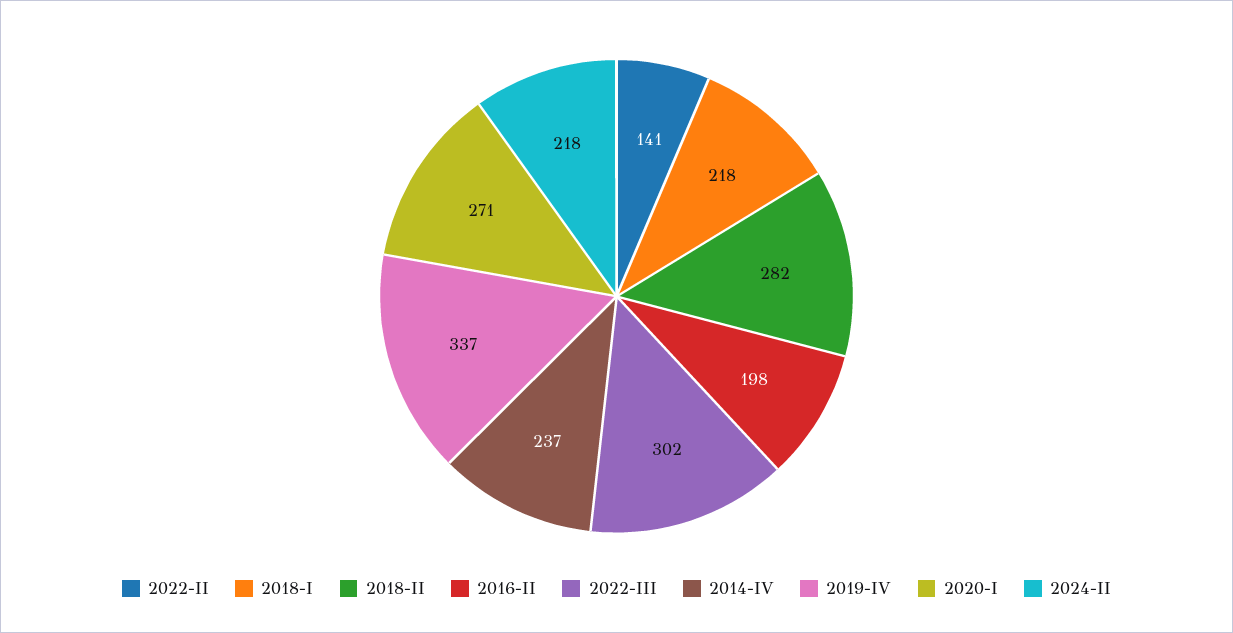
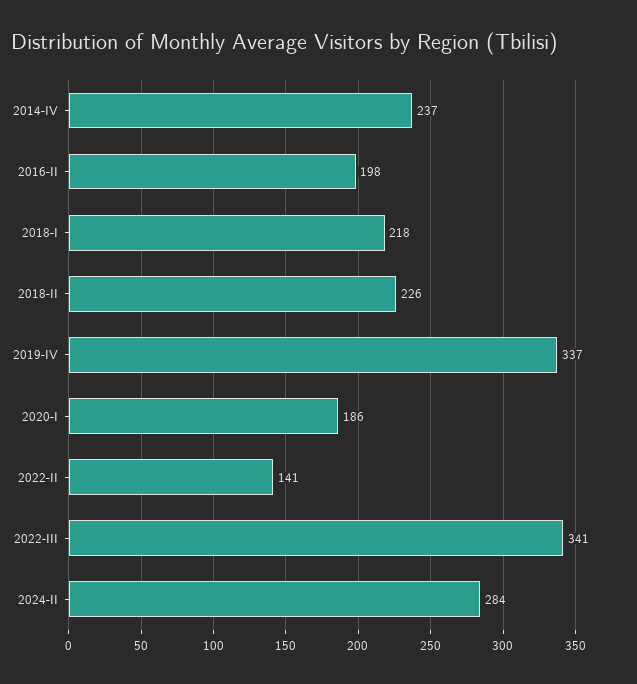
2018-II: 282 -> 226
2022-III: 302 -> 341
2020-I: 271 -> 186
2024-II: 218 -> 284

